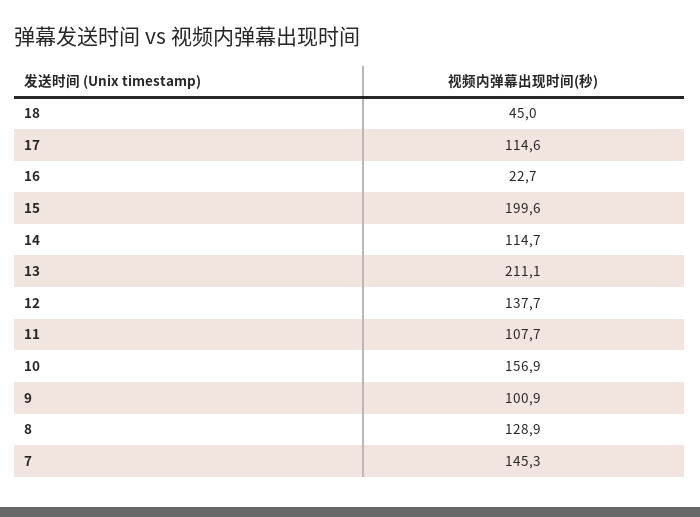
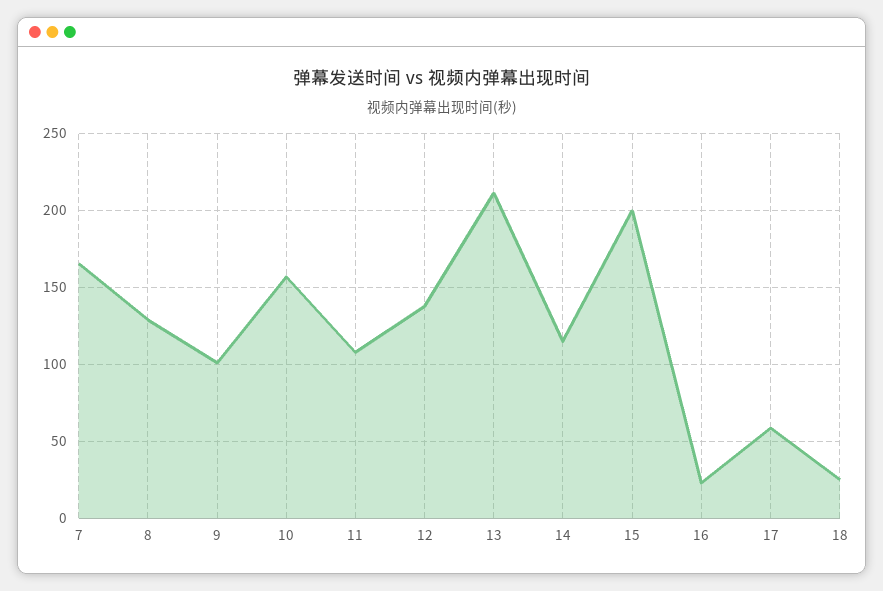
18: 45 -> 25
17: 114.6 -> 60
7: 145.3 -> 165

